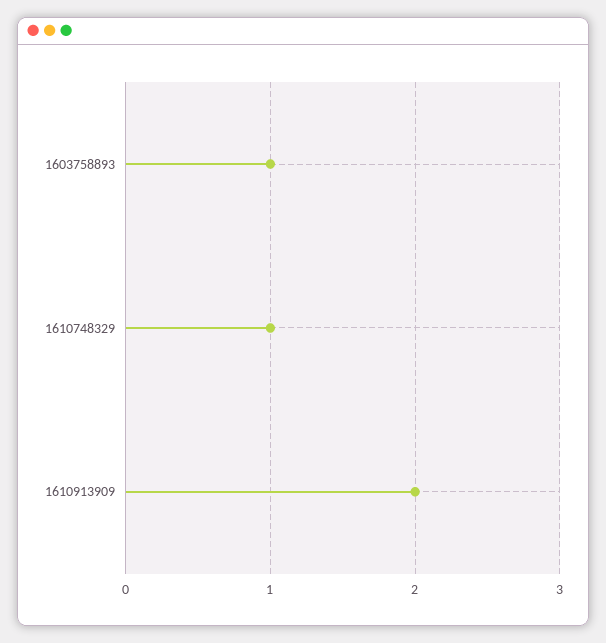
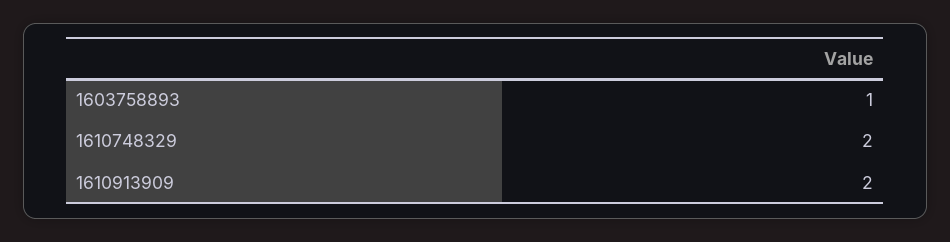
1610748329: 1 -> 2

